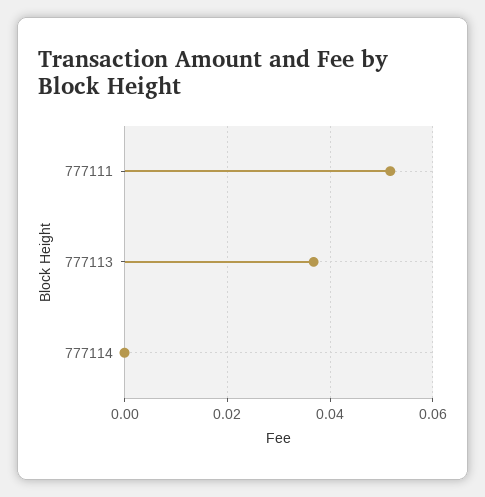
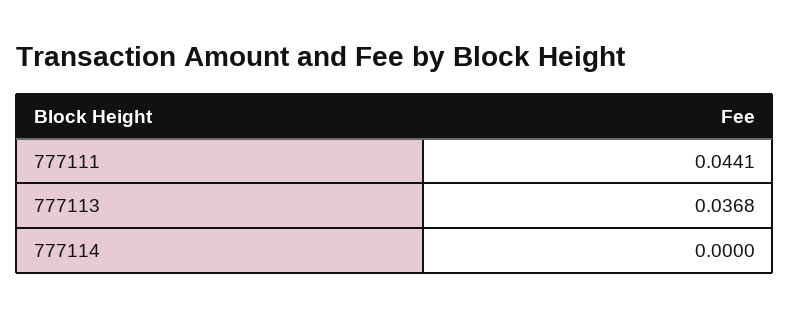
777111: 0.052 -> 0.0441

